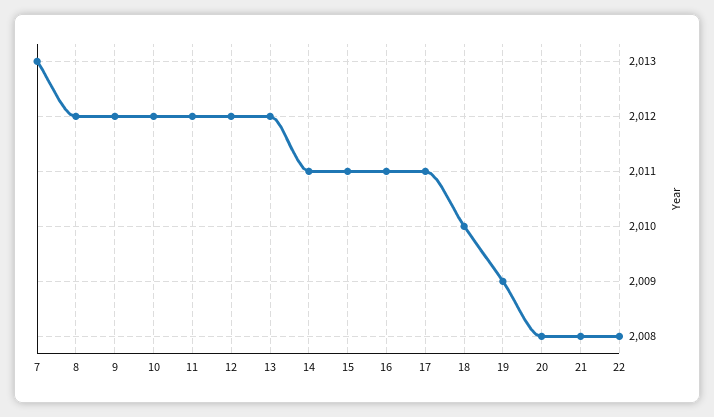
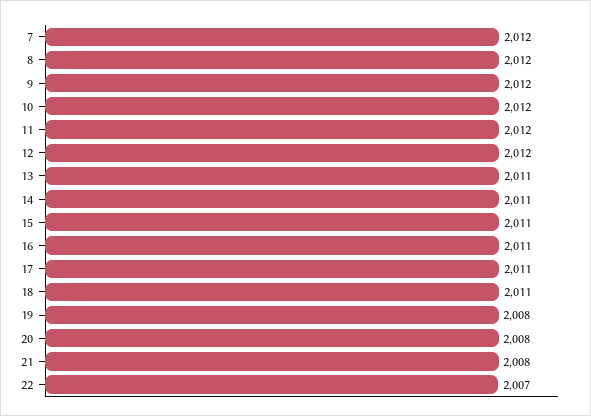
7: 2013 -> 2012
13: 2012 -> 2011
18: 2010 -> 2011
19: 2009 -> 2008
22: 2008 -> 2007

